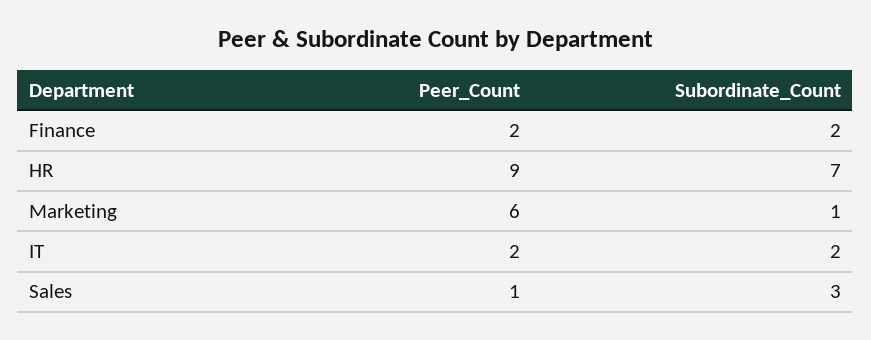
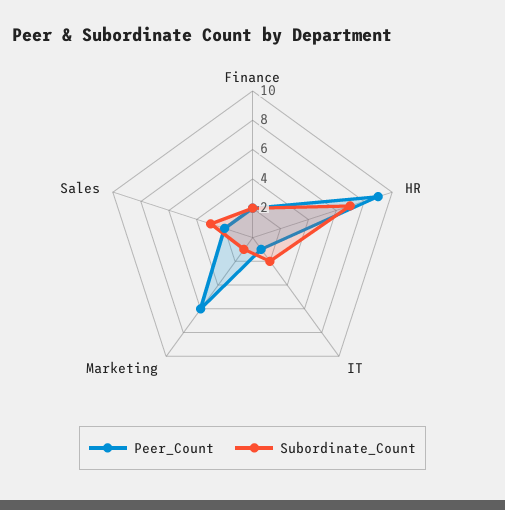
Peer_Count, IT: 2 -> 1
Peer_Count, Sales: 1 -> 2

